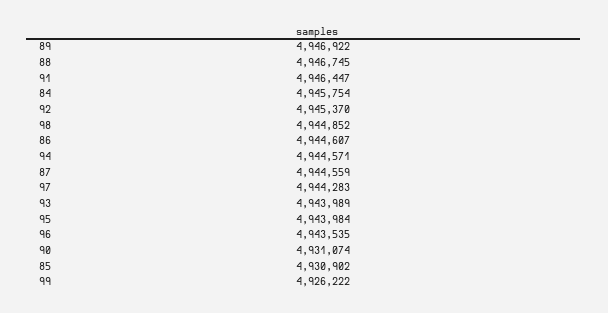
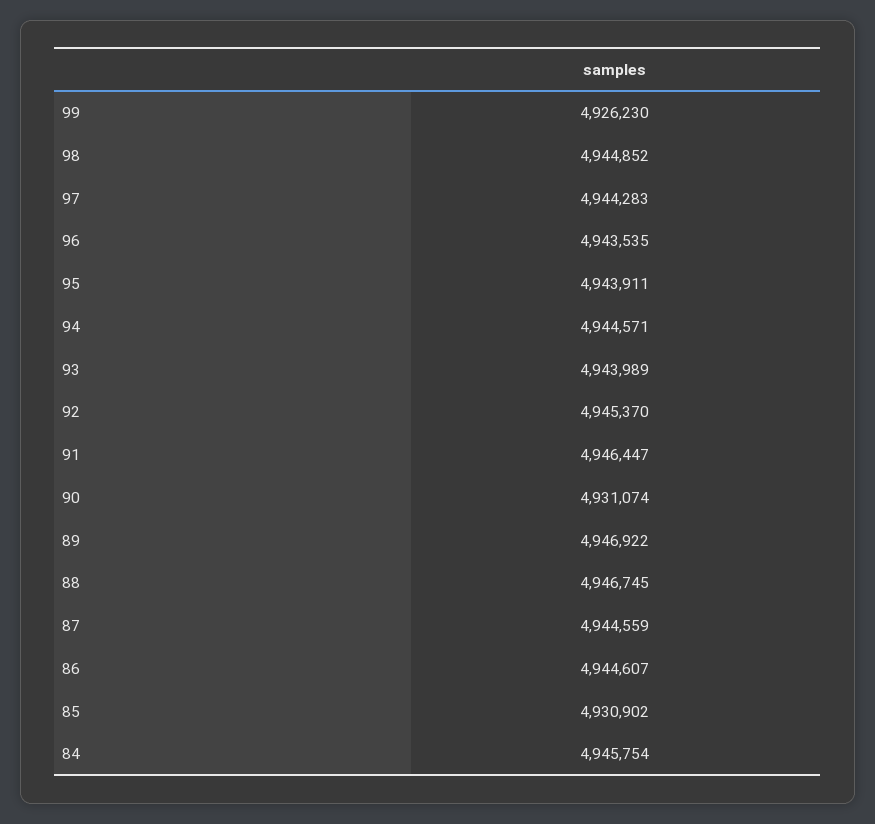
95: 4943984 -> 4943911
99: 4926222 -> 4926230

